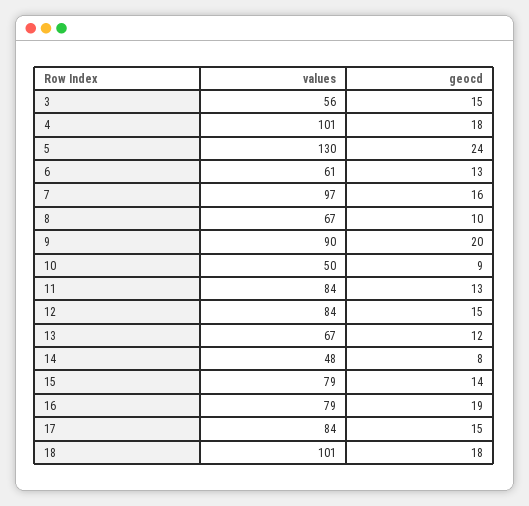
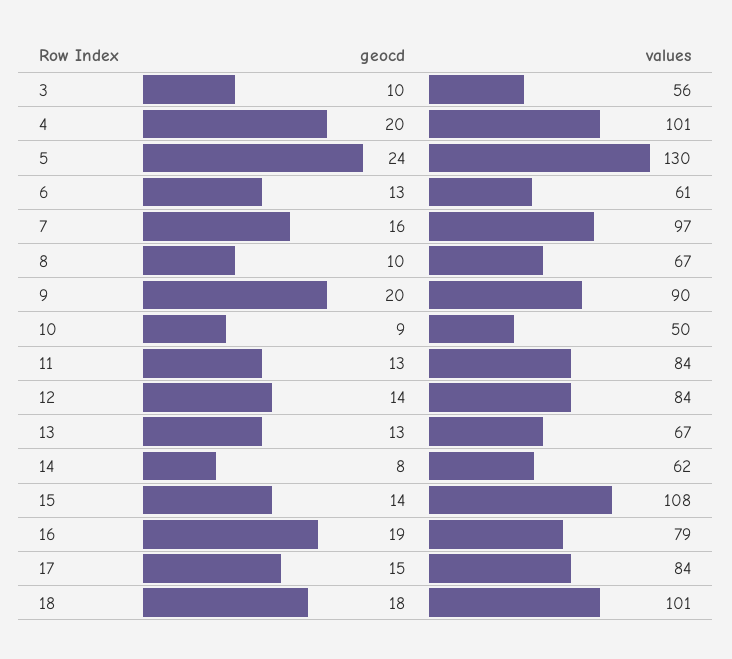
geocd, 3: 15 -> 10
geocd, 4: 18 -> 20
geocd, 12: 15 -> 14
geocd, 13: 12 -> 13
values, 14: 48 -> 62
values, 15: 79 -> 108

